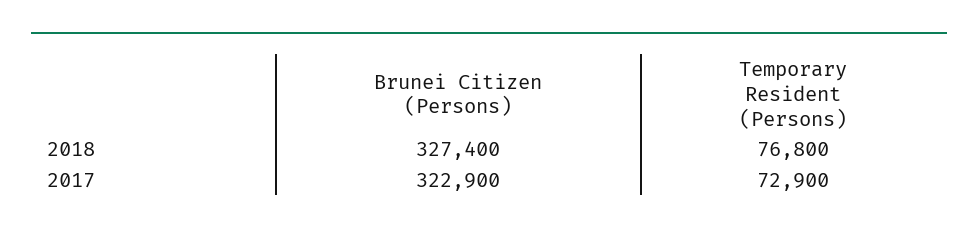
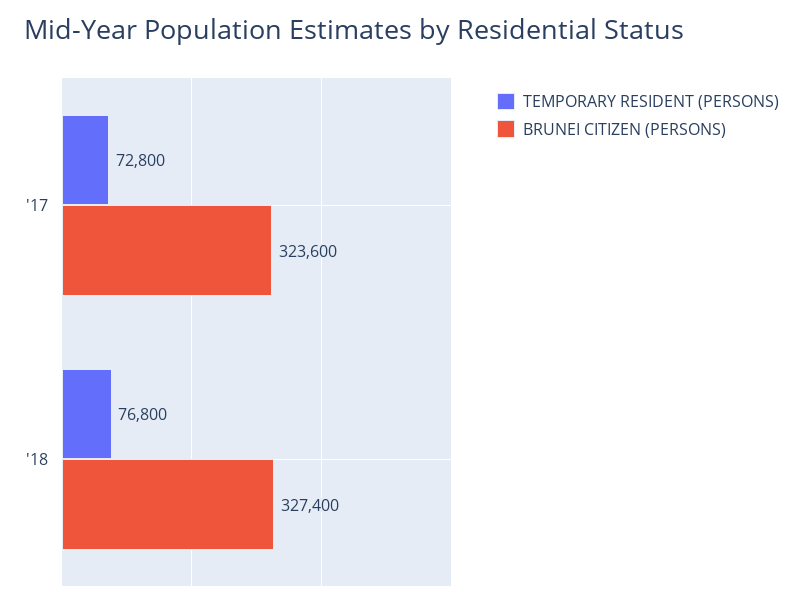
Brunei Citizen (Persons), 2017: 322900 -> 323600
Temporary Resident (Persons), 2017: 72900 -> 72800

